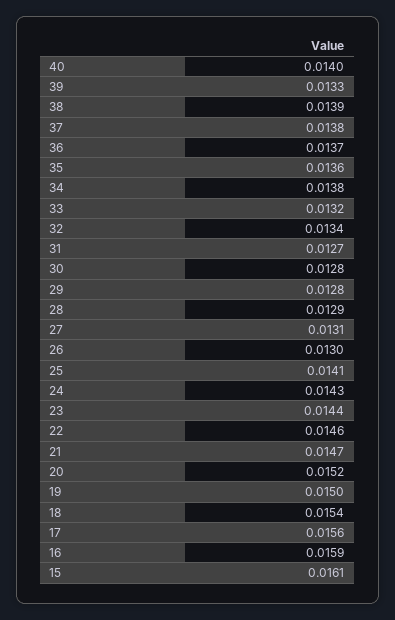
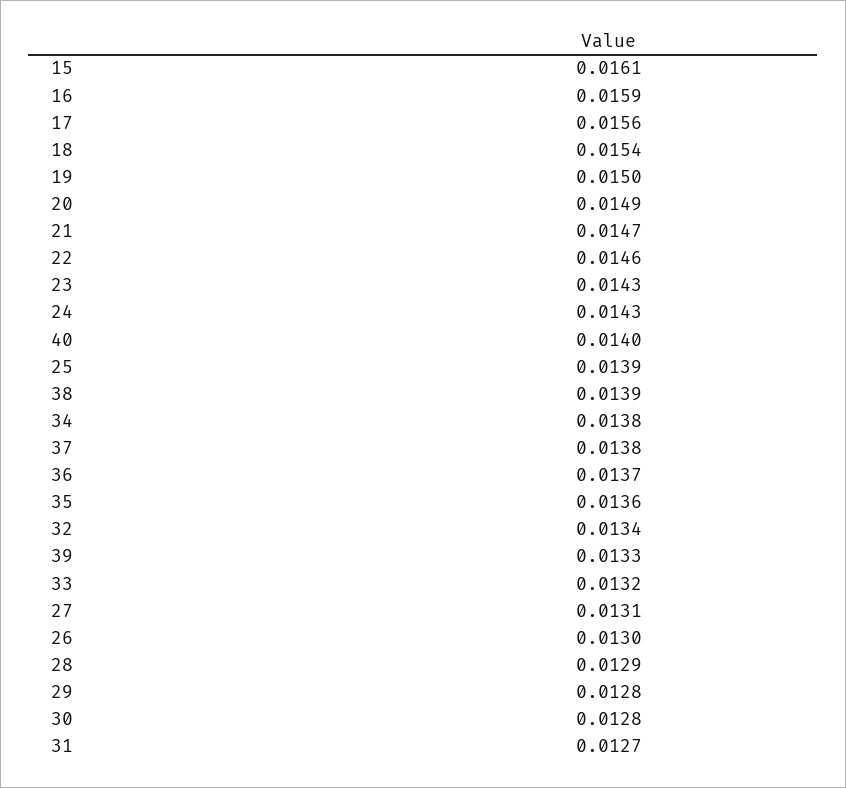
25: 0.0141 -> 0.0139
23: 0.0144 -> 0.0143
20: 0.0152 -> 0.0149

